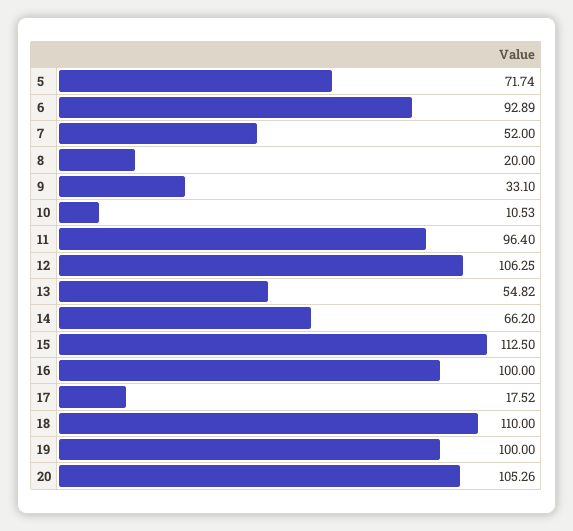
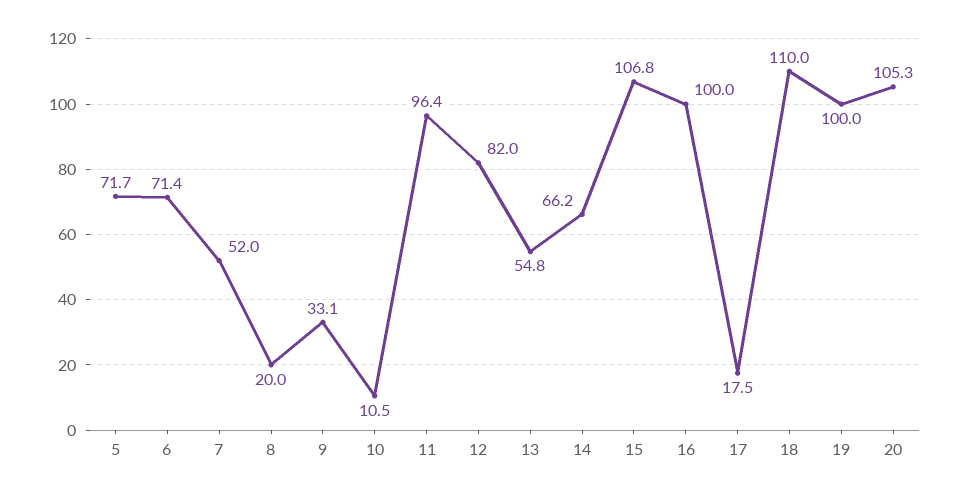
6: 92.89 -> 71.4
12: 106.25 -> 82
15: 112.5 -> 106.8

